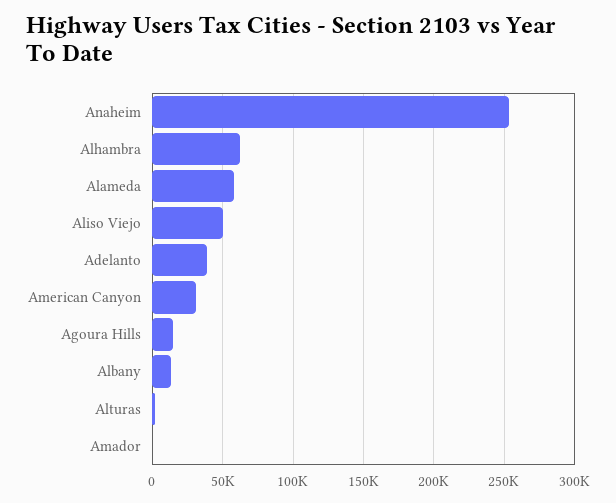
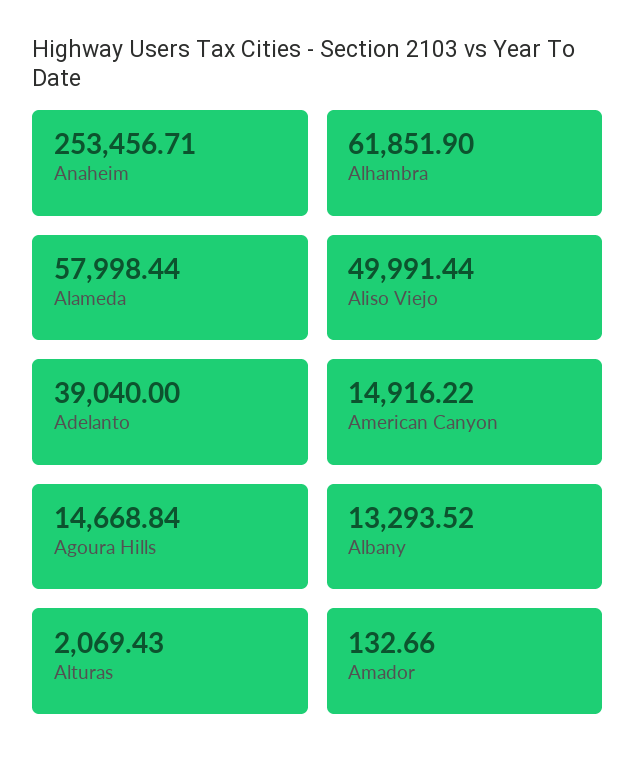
American Canyon: 30000 -> 14916.22

